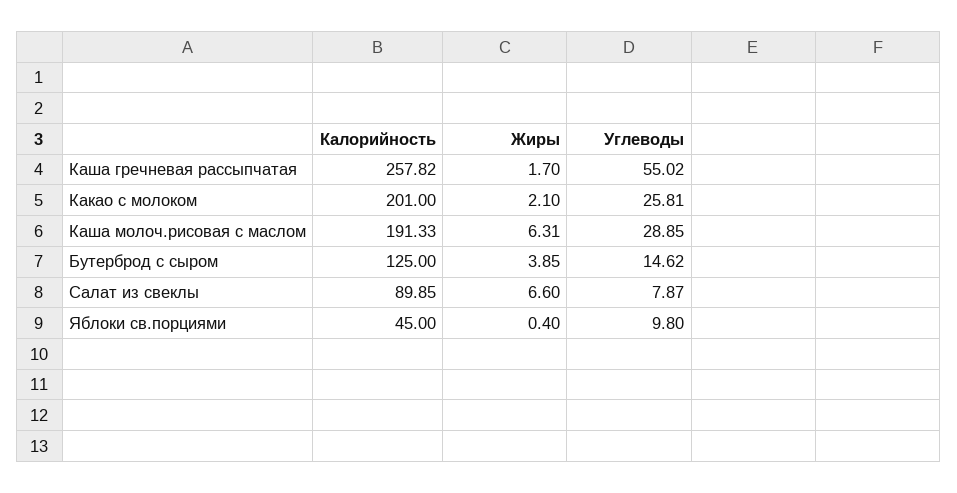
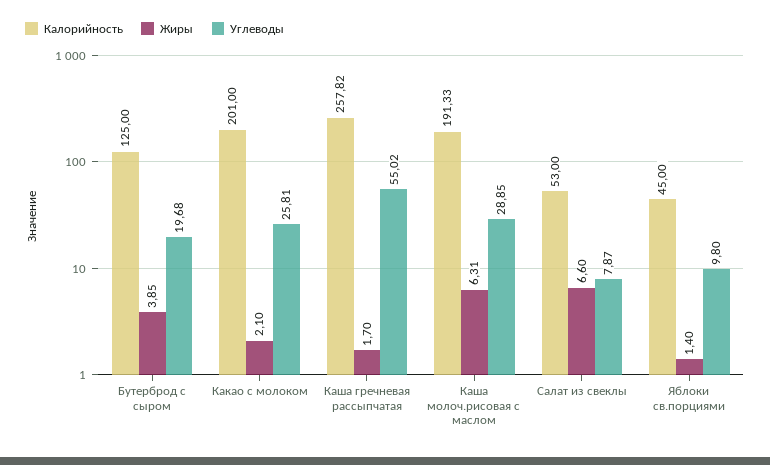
Углеводы, Бутерброд с сыром: 14.62 -> 19.68
Калорийность, Салат из свеклы: 89.85 -> 53
Жиры, Яблоки св.порциями: 0.4 -> 1.4

